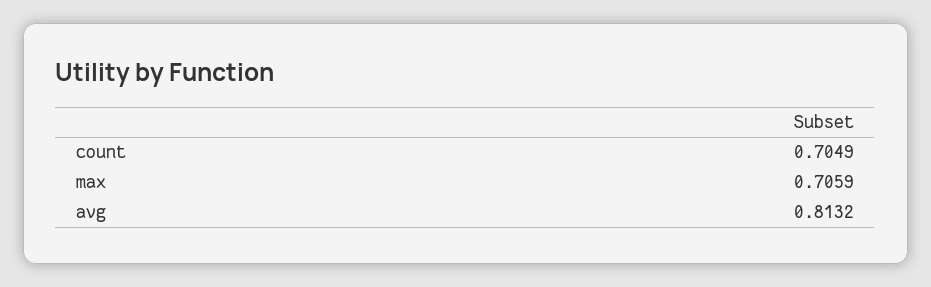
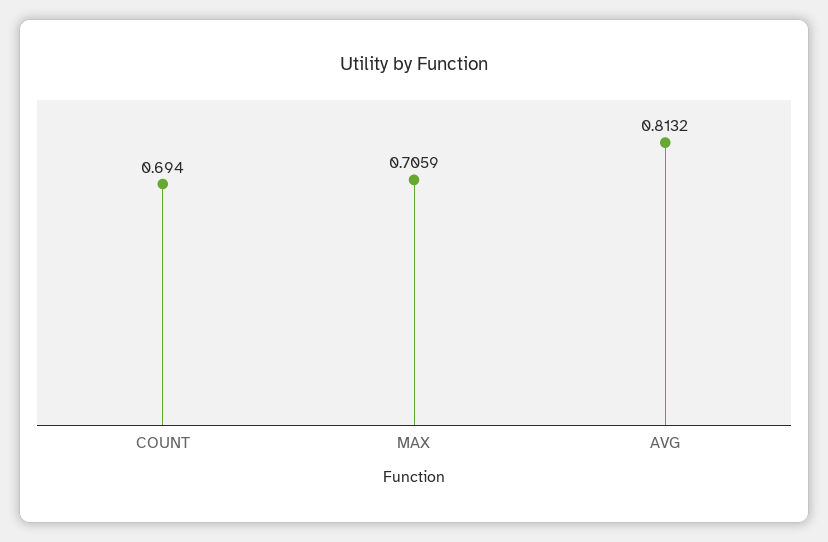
count: 0.7049 -> 0.694

